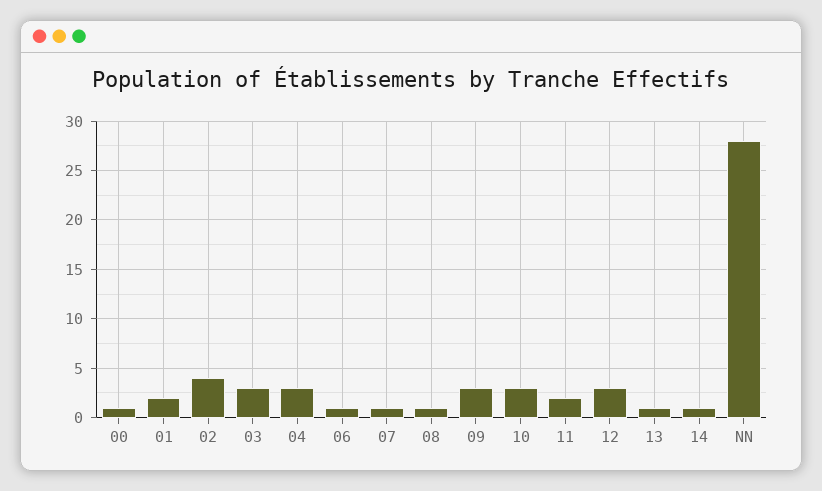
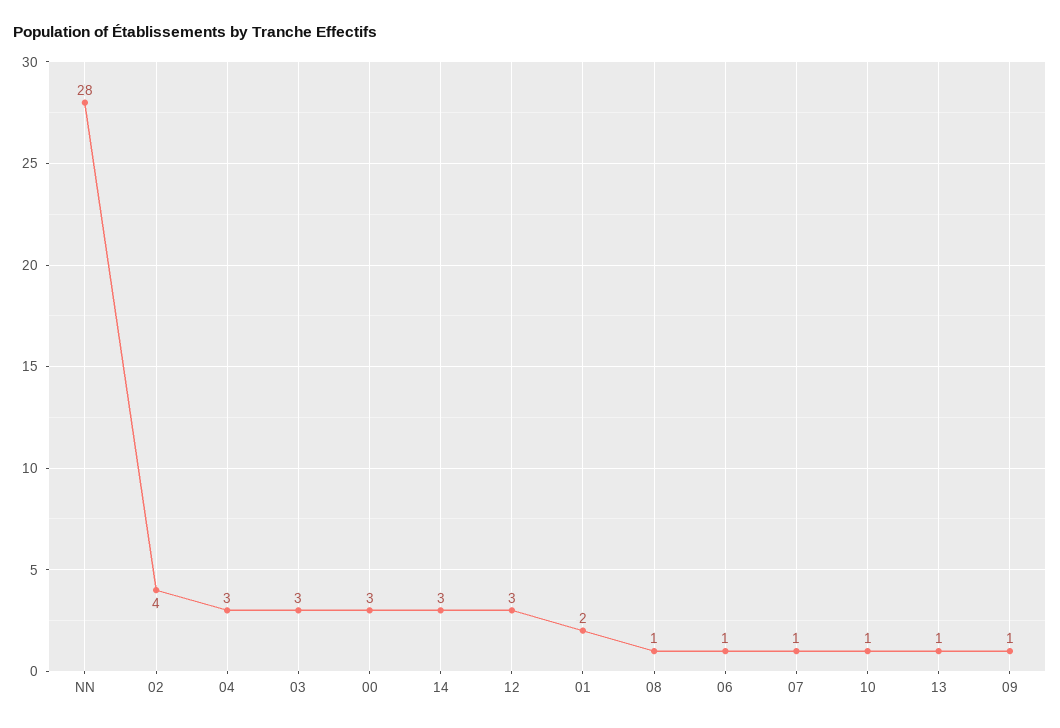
00: 1 -> 3
09: 3 -> 1
10: 3 -> 1
11: 2 -> none
14: 1 -> 3

